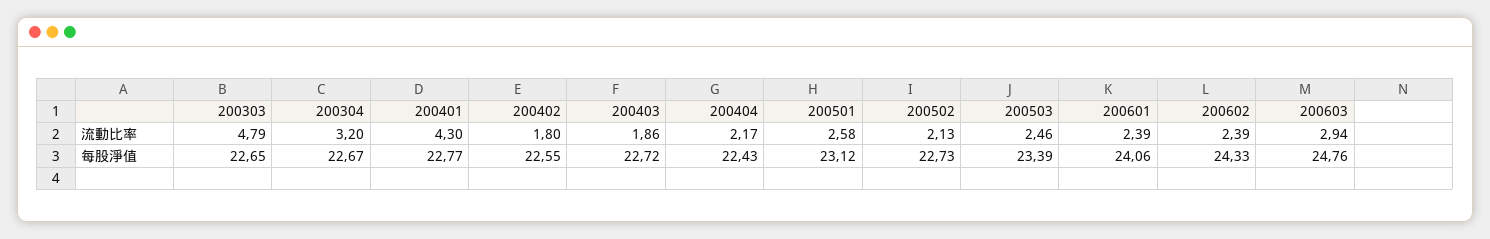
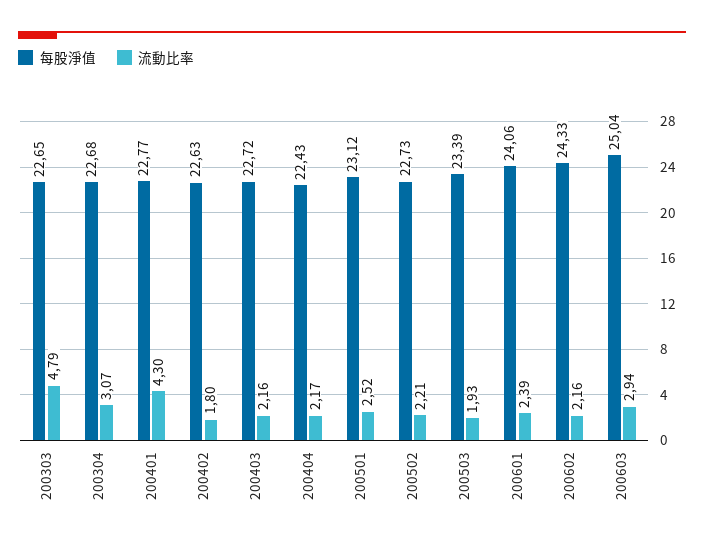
流動比率, 200304: 3.2 -> 3.07
流動比率, 200403: 1.86 -> 2.16
流動比率, 200501: 2.58 -> 2.52
流動比率, 200502: 2.13 -> 2.21
流動比率, 200503: 2.46 -> 1.93
流動比率, 200602: 2.39 -> 2.16
每股淨值, 200304: 22.67 -> 22.68
每股淨值, 200402: 22.55 -> 22.63
每股淨值, 200603: 24.76 -> 25.04

